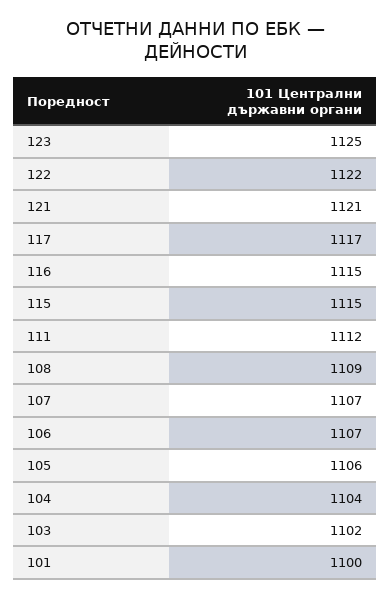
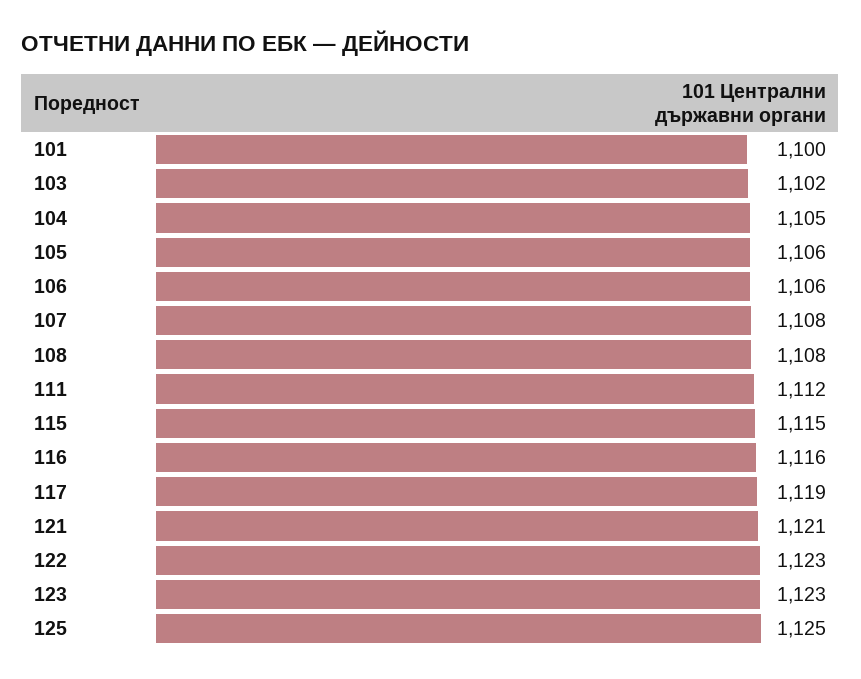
123: 1125 -> 1123
122: 1122 -> 1123
117: 1117 -> 1119
116: 1115 -> 1116
108: 1109 -> 1108
107: 1107 -> 1108
106: 1107 -> 1106
104: 1104 -> 1105
125: none -> 1125

